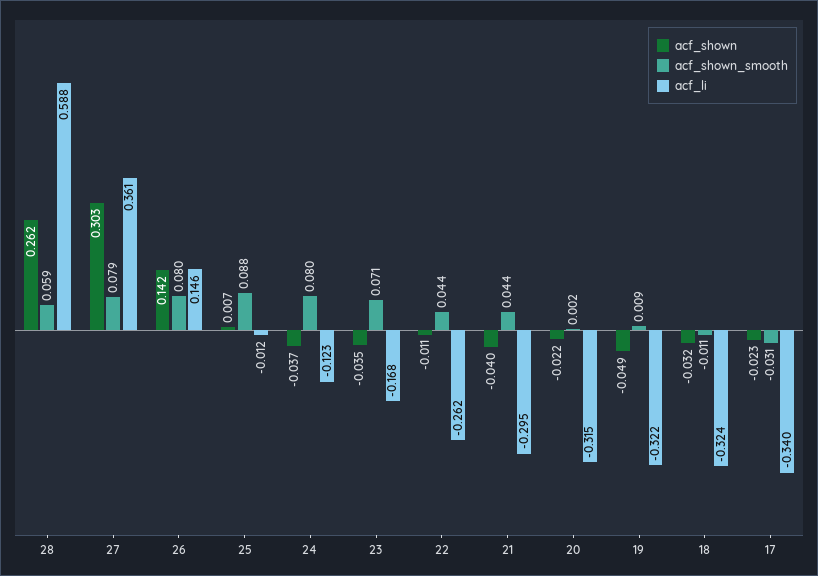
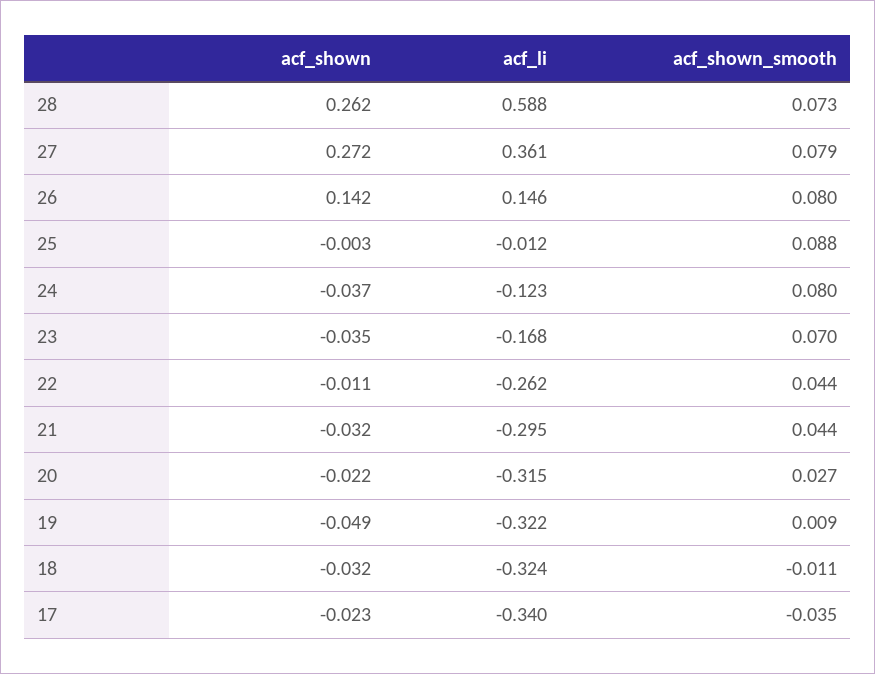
acf_shown_smooth, 28: 0.059 -> 0.073
acf_shown, 27: 0.303 -> 0.272
acf_shown, 25: 0.007 -> -0.003
acf_shown_smooth, 23: 0.071 -> 0.07
acf_shown, 21: -0.04 -> -0.032
acf_shown_smooth, 20: 0.002 -> 0.027
acf_shown_smooth, 17: -0.031 -> -0.035

